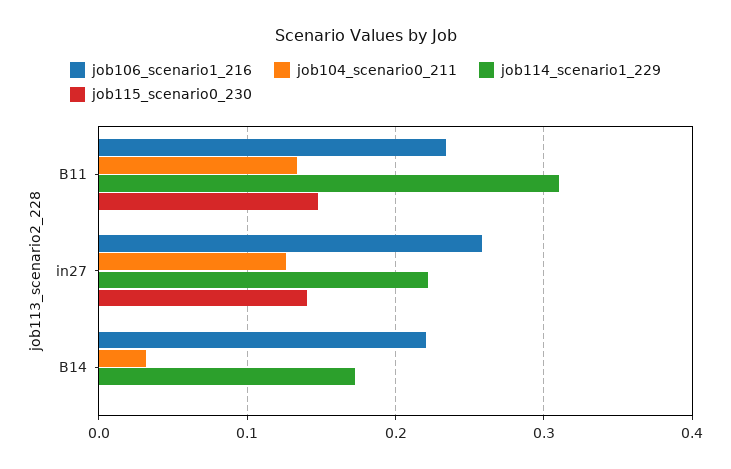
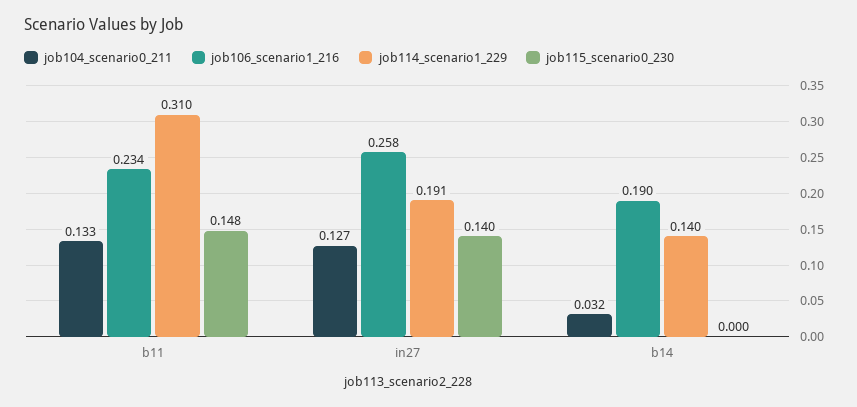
job114_scenario1_229, in27: 0.22 -> 0.191
job106_scenario1_216, B14: 0.22 -> 0.19
job114_scenario1_229, B14: 0.17 -> 0.14

